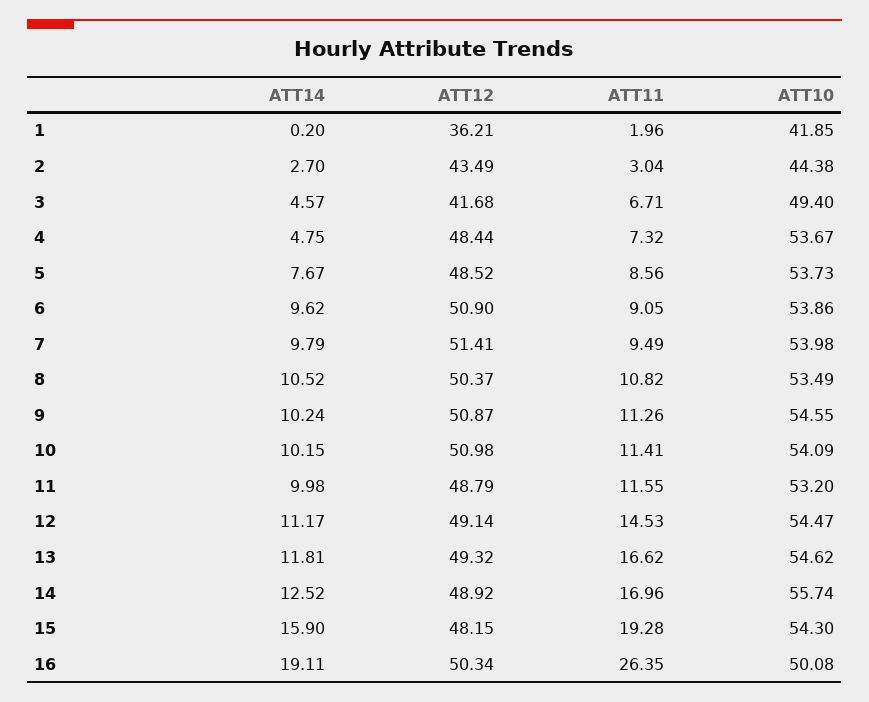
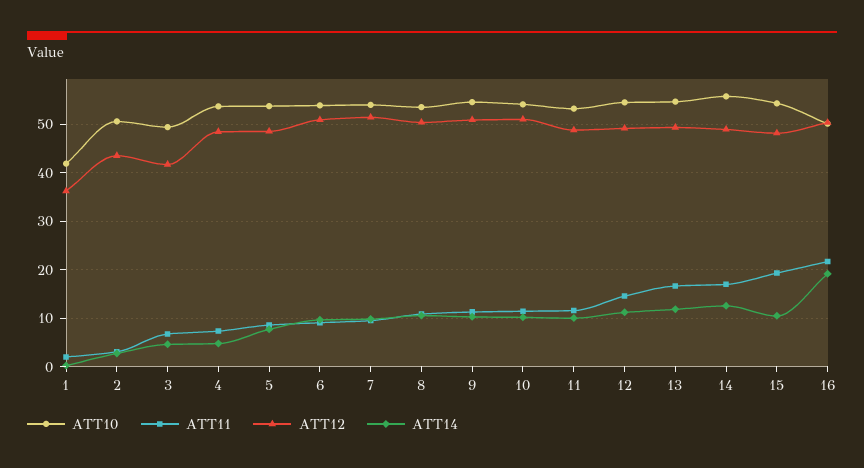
ATT10, 2: 44.38 -> 50
ATT14, 15: 15.9 -> 10
ATT11, 16: 26.35 -> 22

